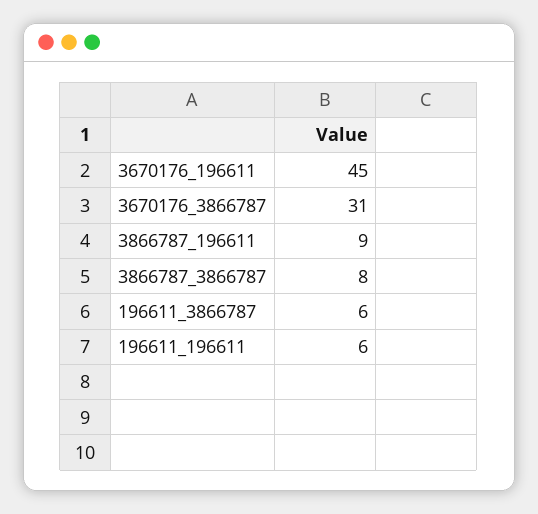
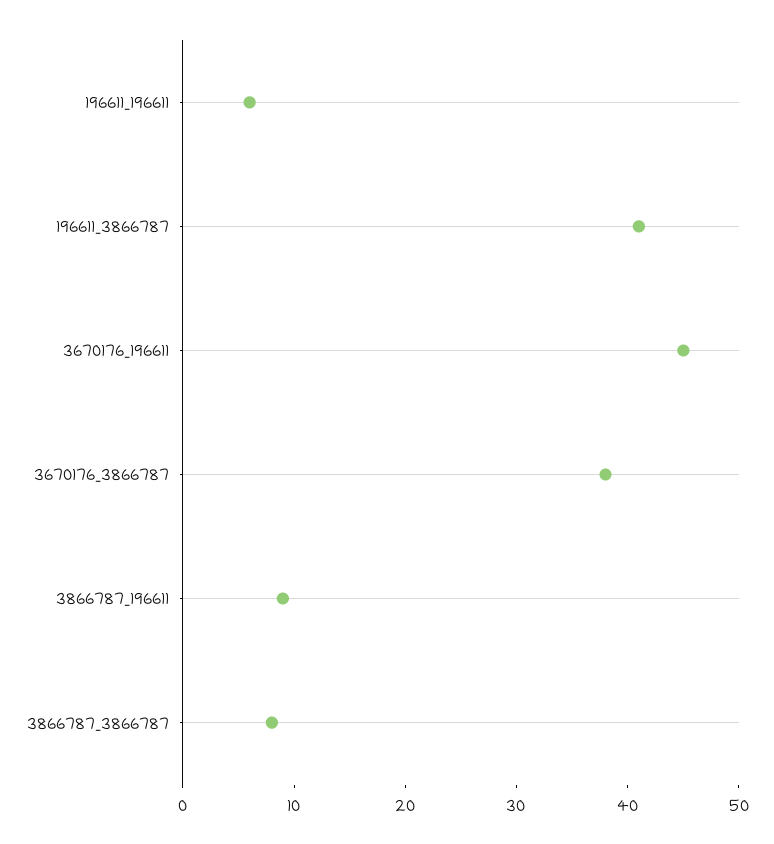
3670176_3866787: 31 -> 38
196611_3866787: 6 -> 41

